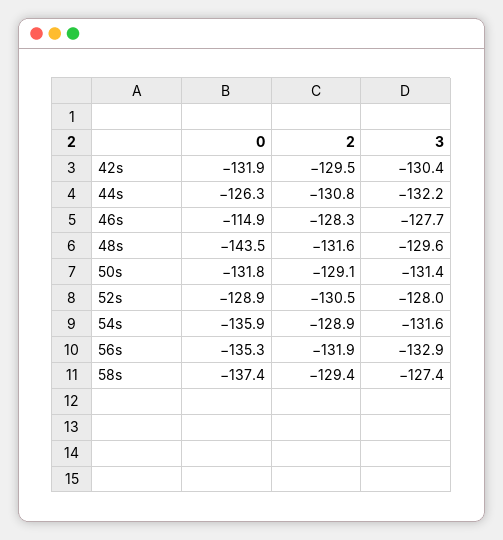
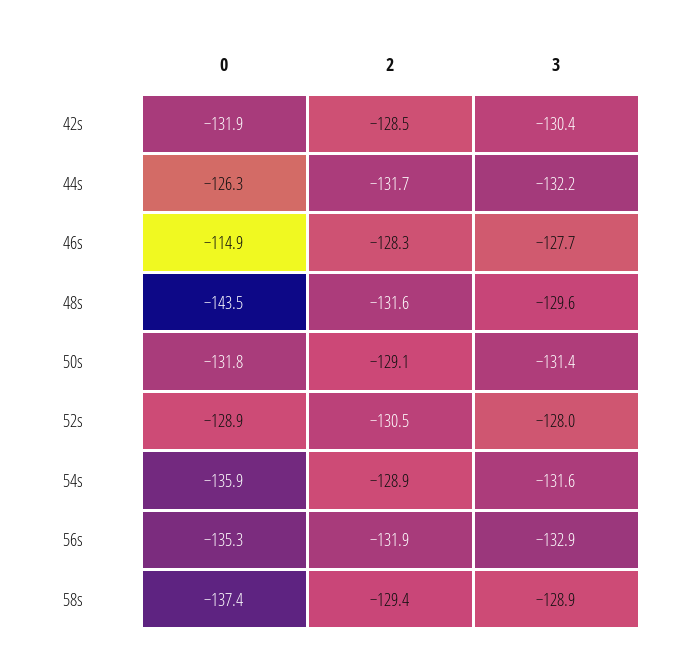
2, 42s: -129.5 -> -128.5
2, 44s: -130.8 -> -131.7
3, 58s: -127.4 -> -128.9

